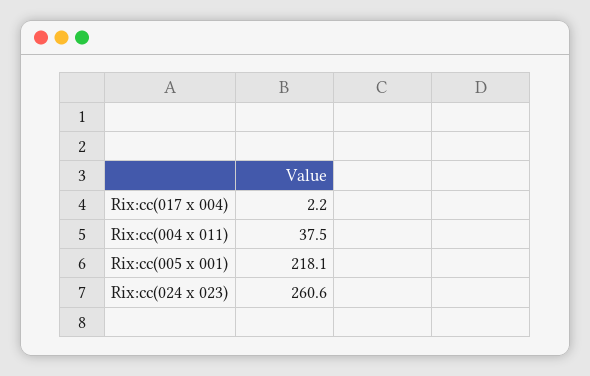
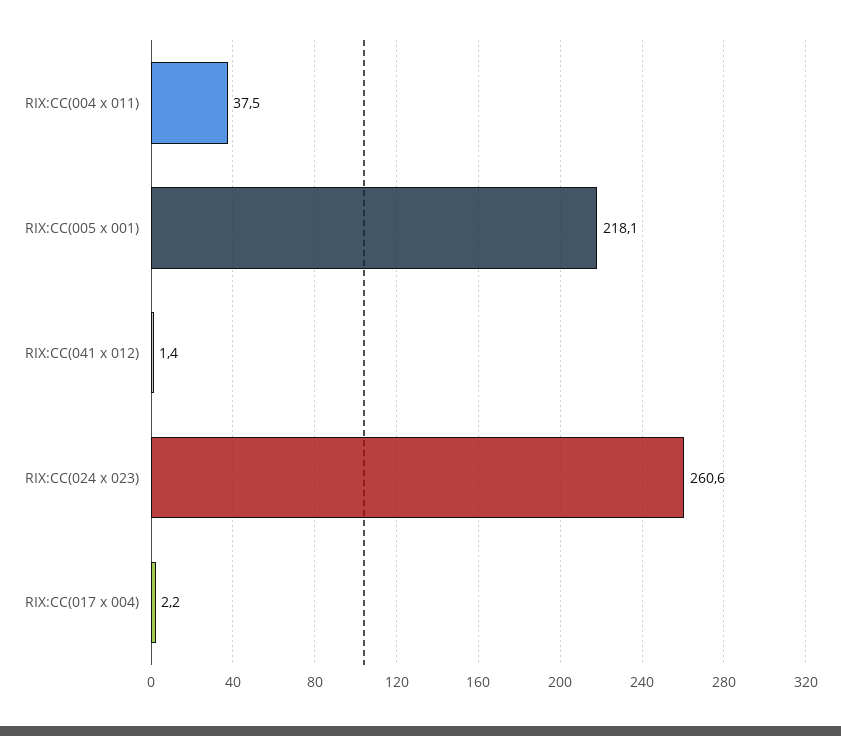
RIX:CC(041 x 012): none -> 1.4

